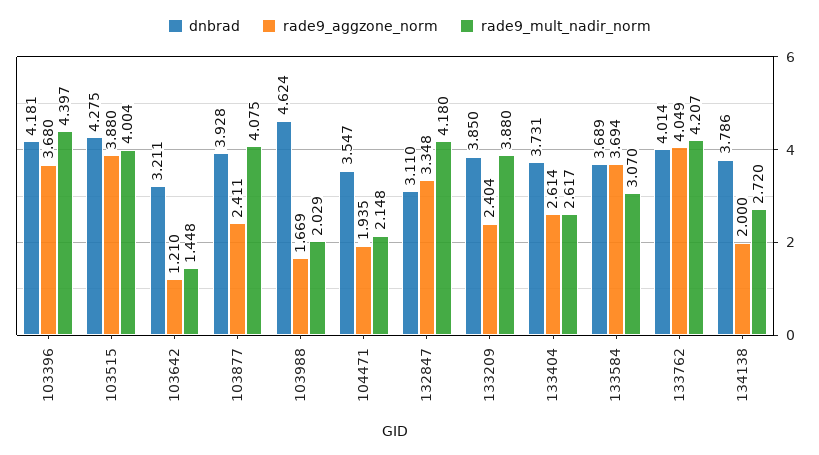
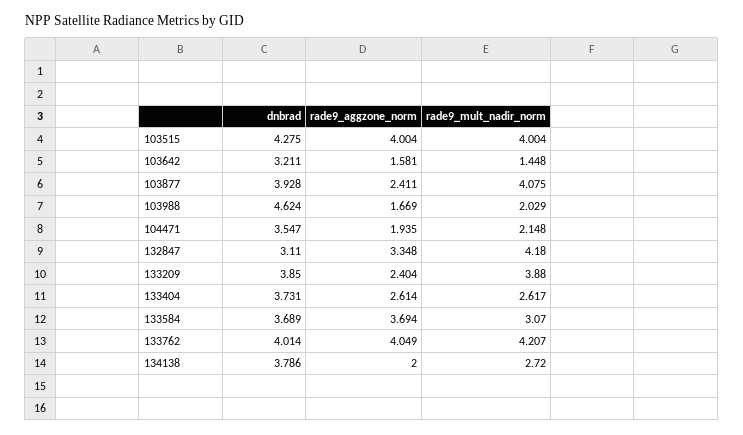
dnbrad, 103396: 4.181 -> none
rade9_aggzone_norm, 103396: 3.68 -> none
rade9_mult_nadir_norm, 103396: 4.397 -> none
rade9_aggzone_norm, 103515: 3.88 -> 4.004
rade9_aggzone_norm, 103642: 1.21 -> 1.581

